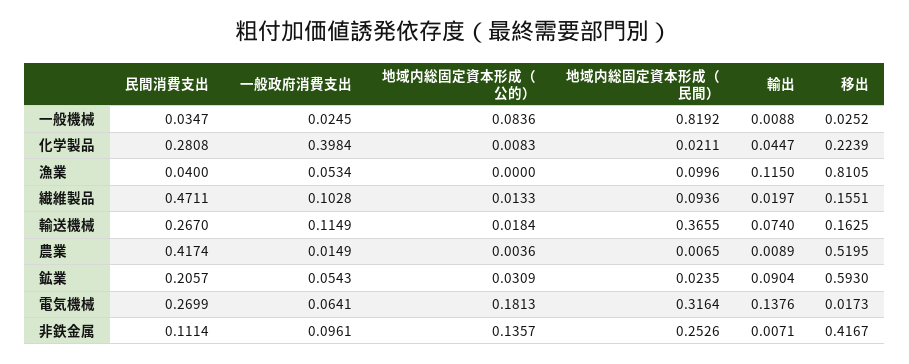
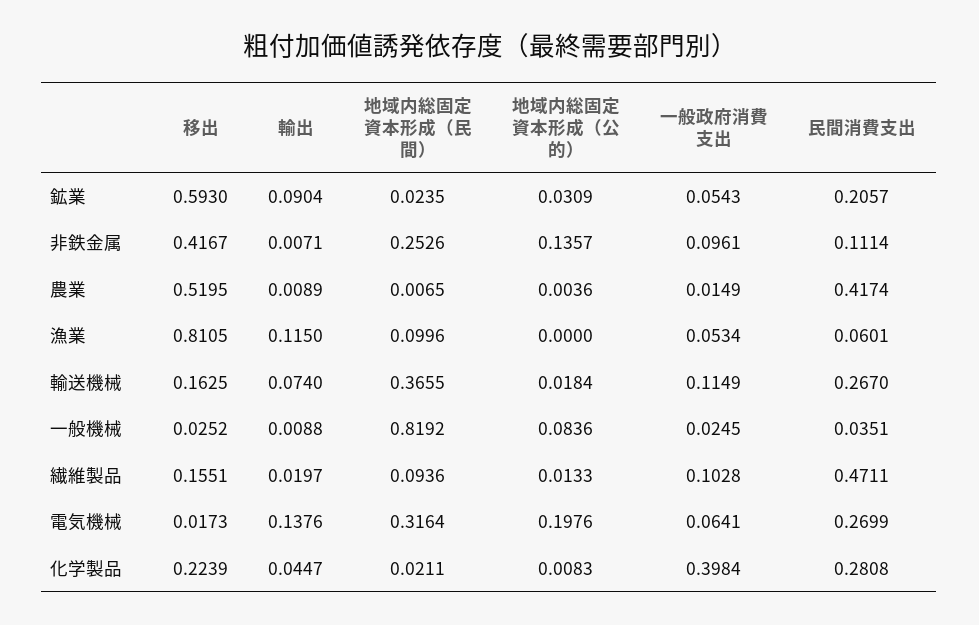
民間消費支出, 一般機械: 0.0347 -> 0.0351
民間消費支出, 漁業: 0.04 -> 0.0601
地域内総固定資本形成（公的）, 電気機械: 0.1813 -> 0.1976

